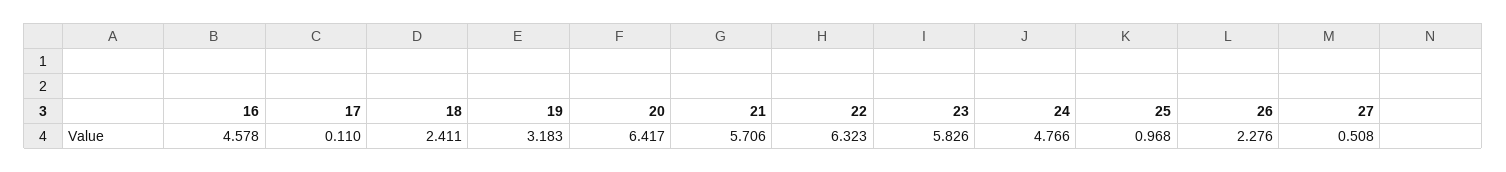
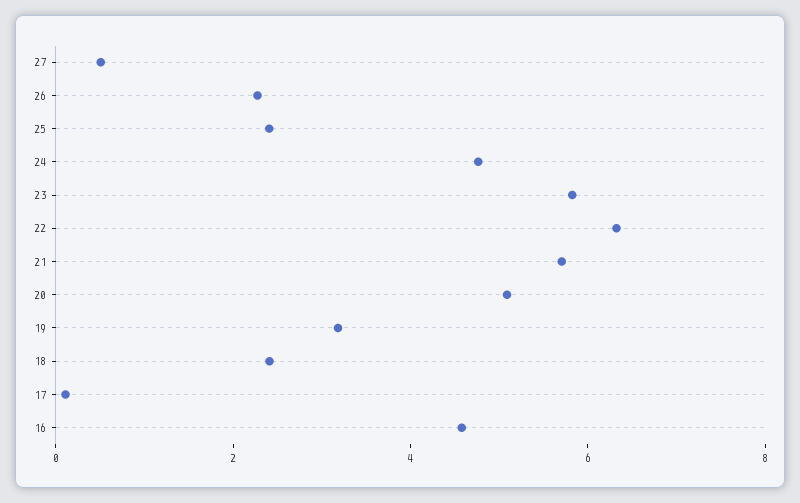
20: 6.417 -> 5
25: 0.968 -> 2.5

